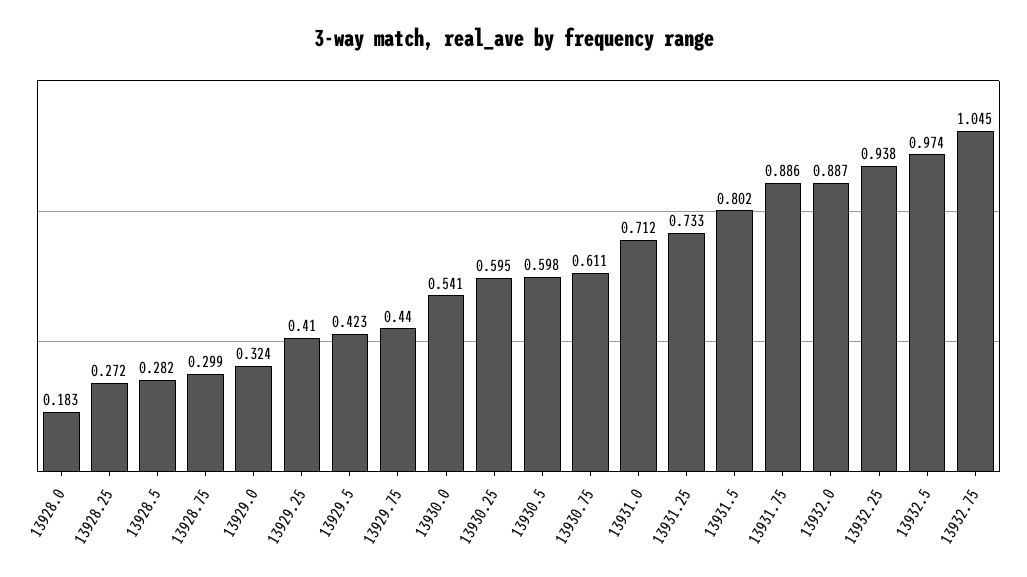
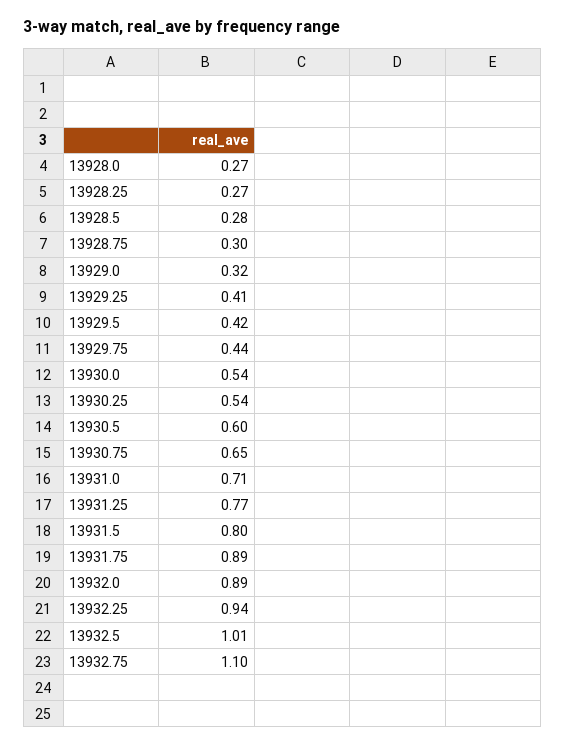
13928.0: 0.183 -> 0.27
13930.25: 0.595 -> 0.54
13930.75: 0.611 -> 0.65
13931.25: 0.733 -> 0.77
13932.5: 0.974 -> 1.01
13932.75: 1.045 -> 1.1

